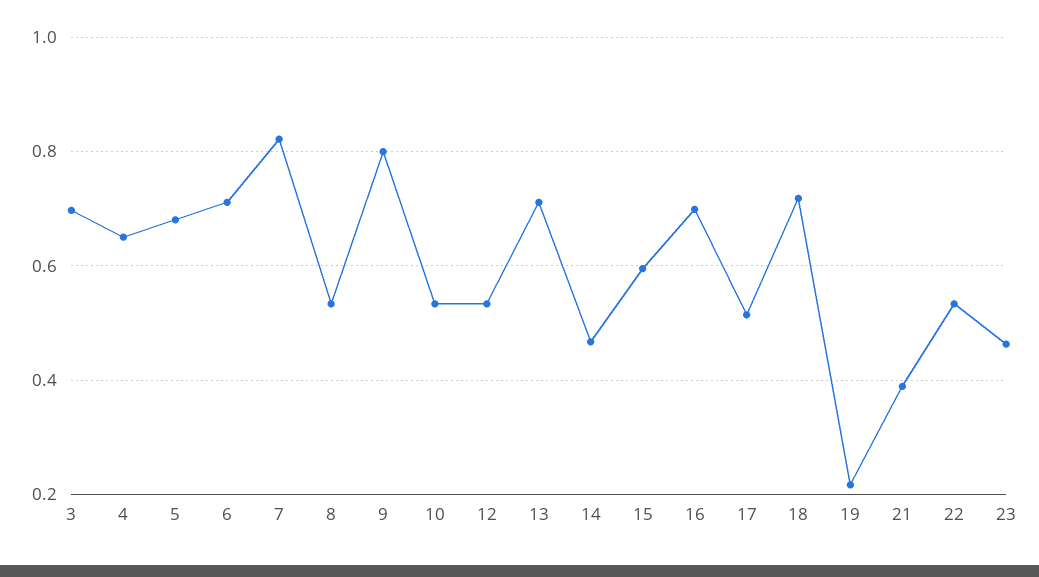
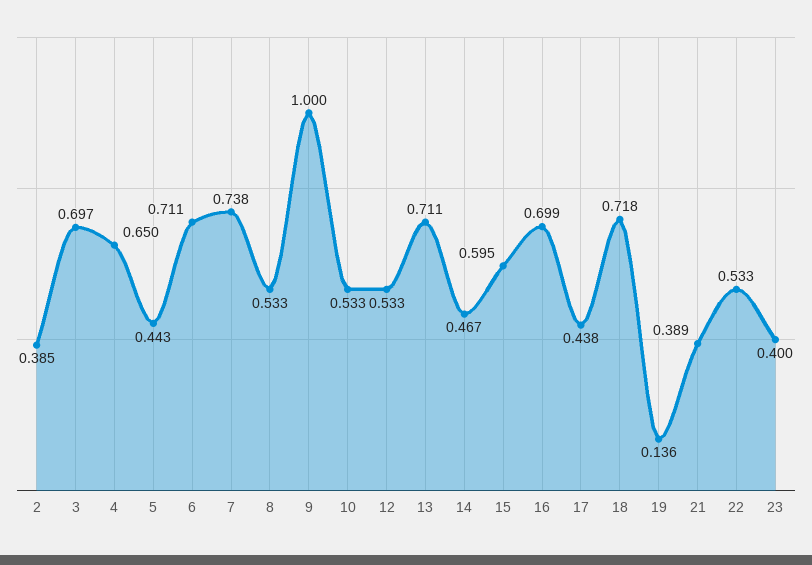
5: 0.68 -> 0.443
7: 0.82 -> 0.738
9: 0.8 -> 1
17: 0.52 -> 0.438
19: 0.22 -> 0.136
23: 0.46 -> 0.4
2: none -> 0.385

